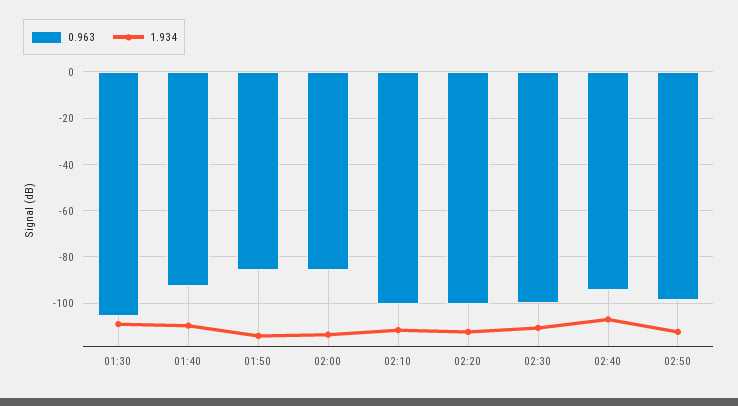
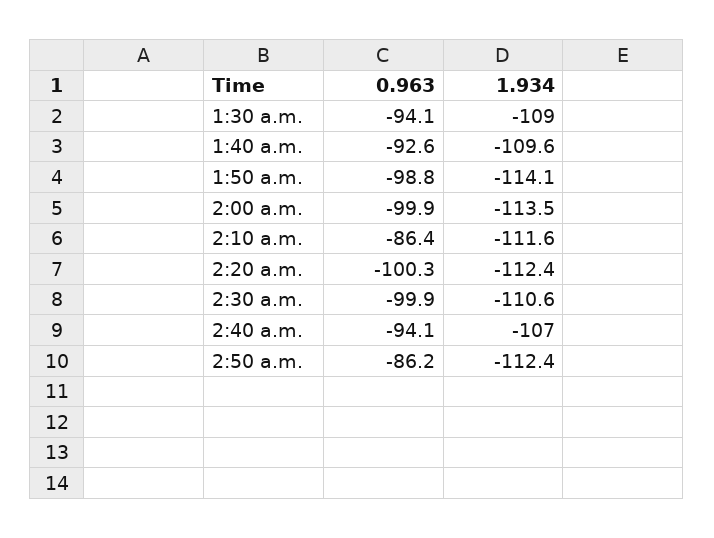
0.963, 01:30: -105 -> -94.1
0.963, 01:50: -85 -> -98.8
0.963, 02:00: -85 -> -99.9
0.963, 02:10: -100 -> -86.4
0.963, 02:50: -100 -> -86.2

